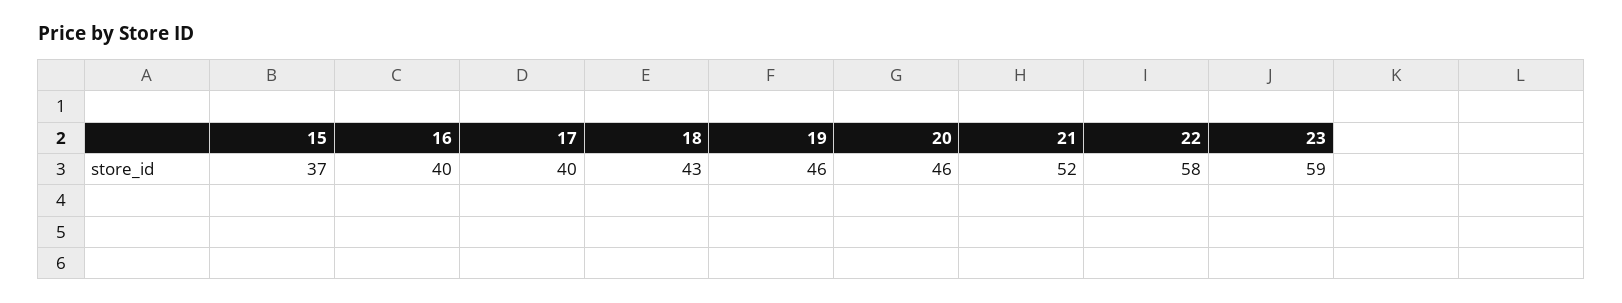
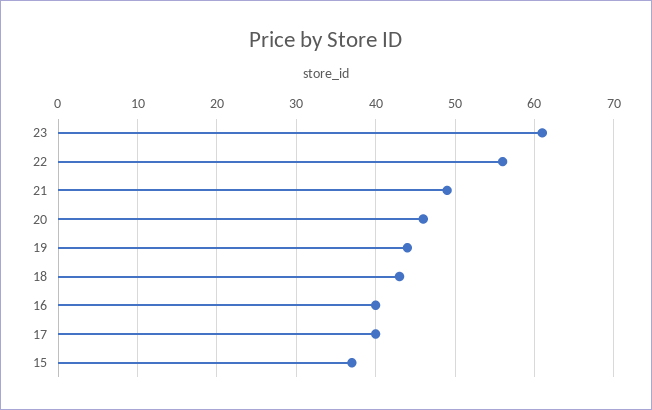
19: 46 -> 44
21: 52 -> 49
22: 58 -> 56
23: 59 -> 61

